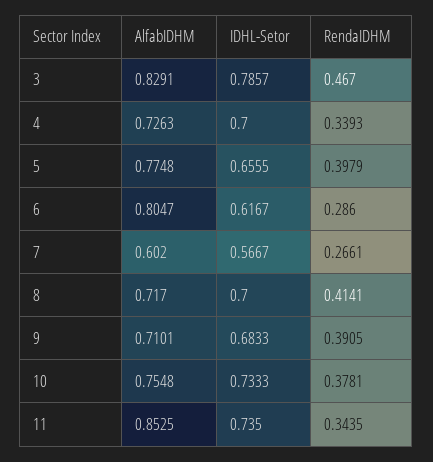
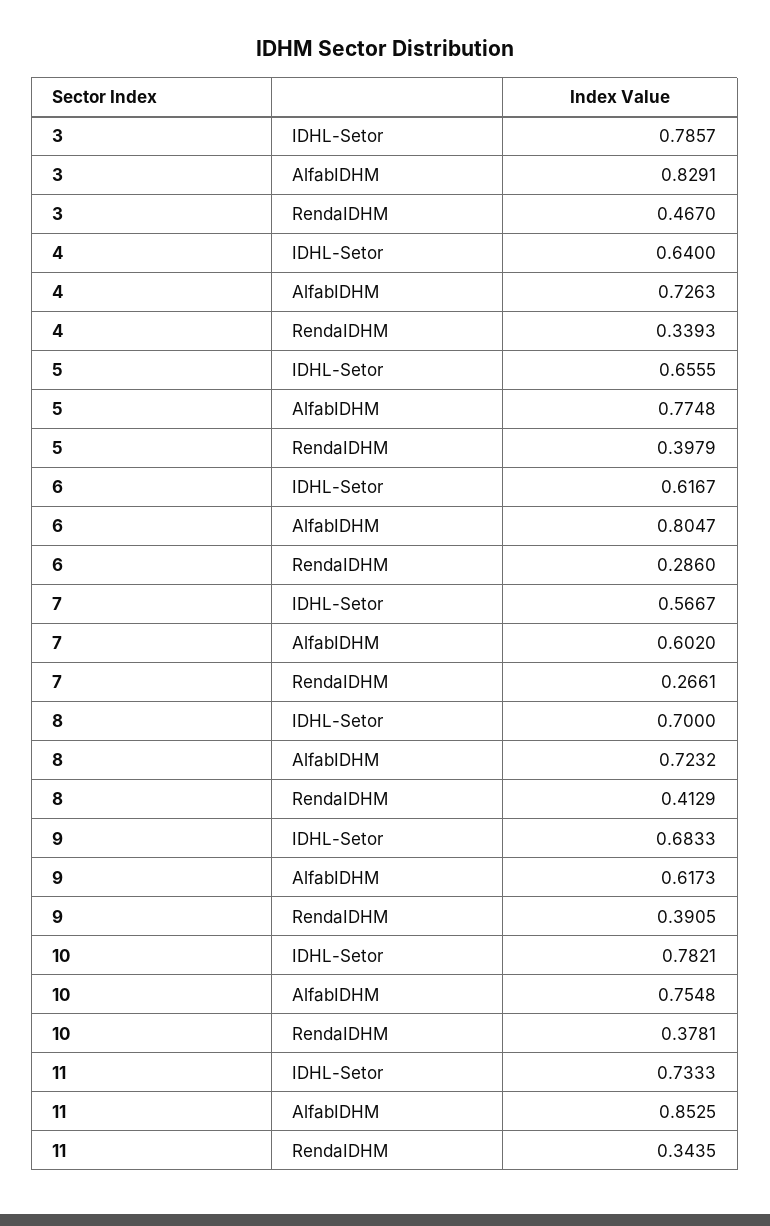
IDHL-Setor, 4: 0.7 -> 0.64
AlfabIDHM, 8: 0.717 -> 0.7232
RendaIDHM, 8: 0.4141 -> 0.4129
AlfabIDHM, 9: 0.7101 -> 0.6173
IDHL-Setor, 10: 0.7333 -> 0.7821
IDHL-Setor, 11: 0.735 -> 0.7333

